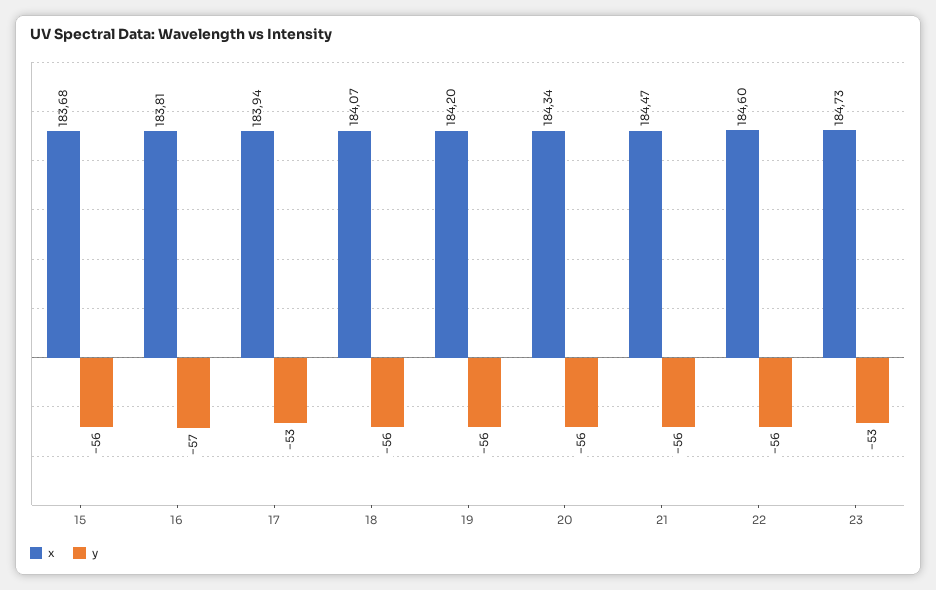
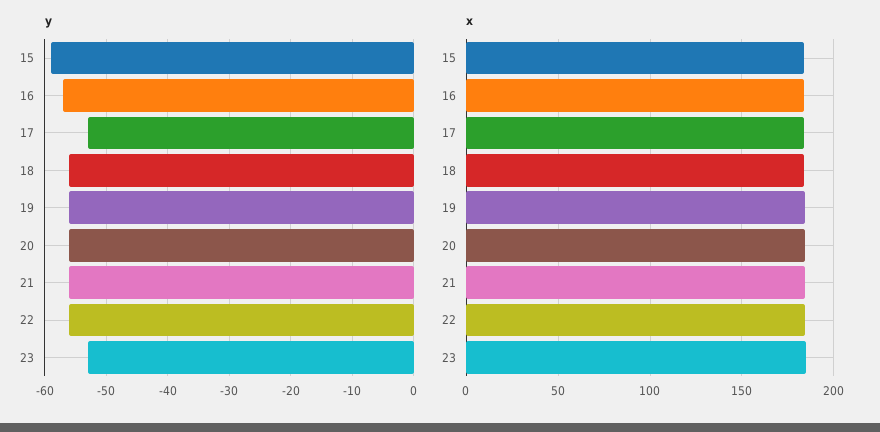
y, 15: -56 -> -59

